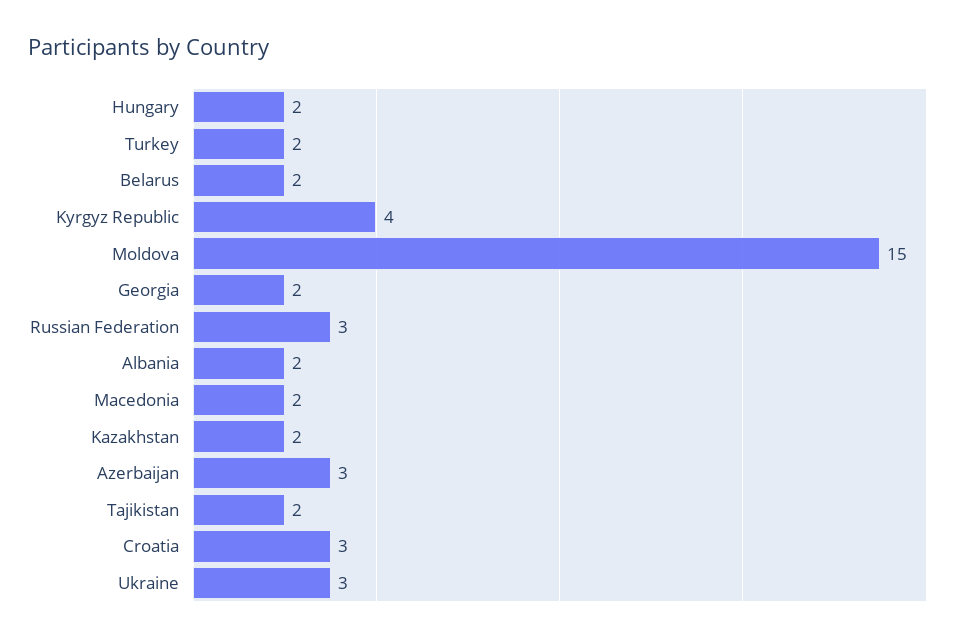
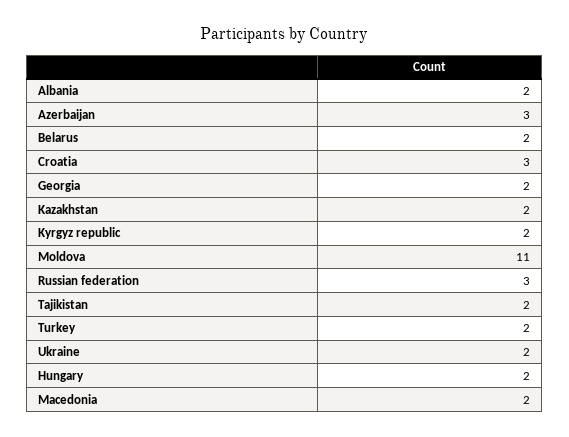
Kyrgyz Republic: 4 -> 2
Moldova: 15 -> 11
Ukraine: 3 -> 2

